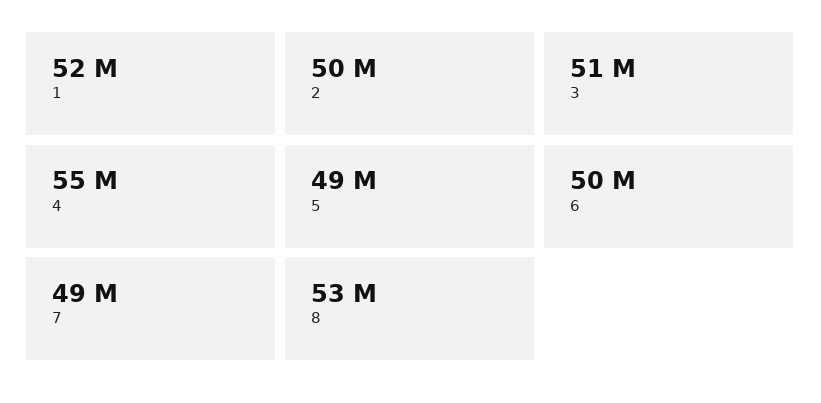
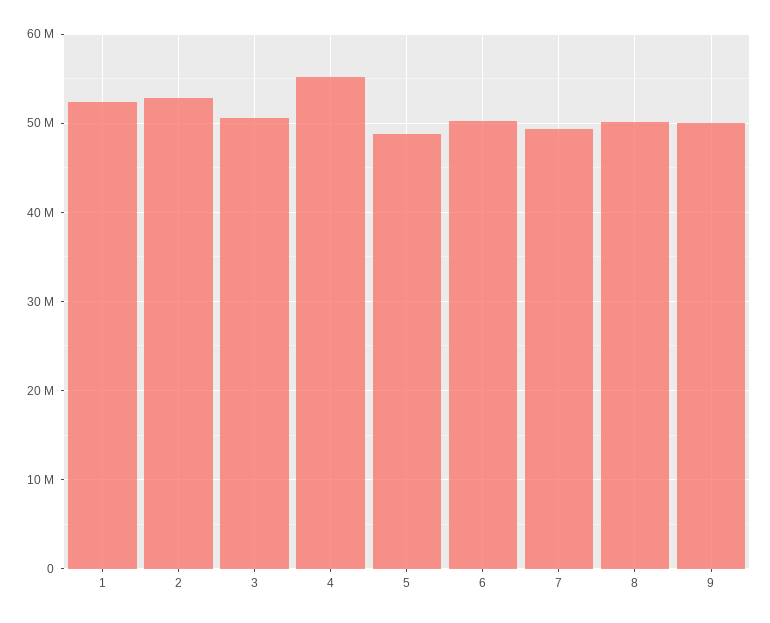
2: 50000000 -> 53000000
8: 53000000 -> 50000000
9: none -> 50000000

